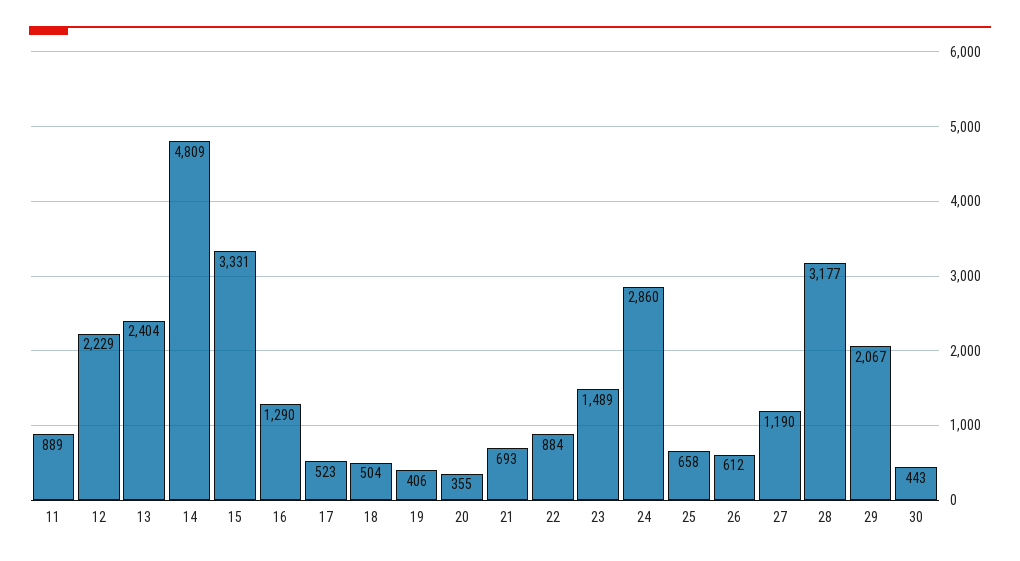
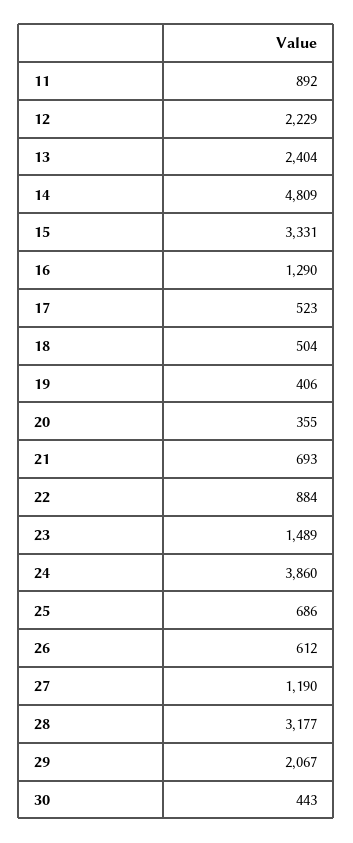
11: 889 -> 892
24: 2860 -> 3860
25: 658 -> 686

